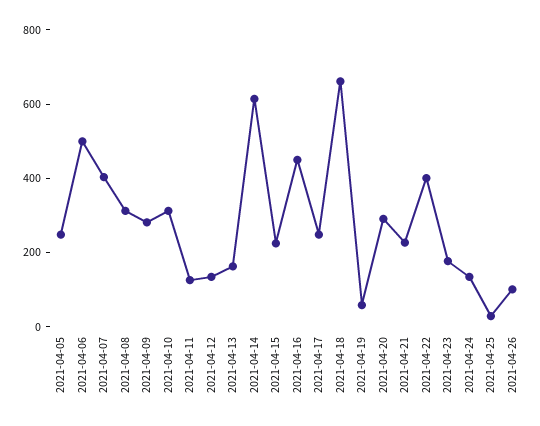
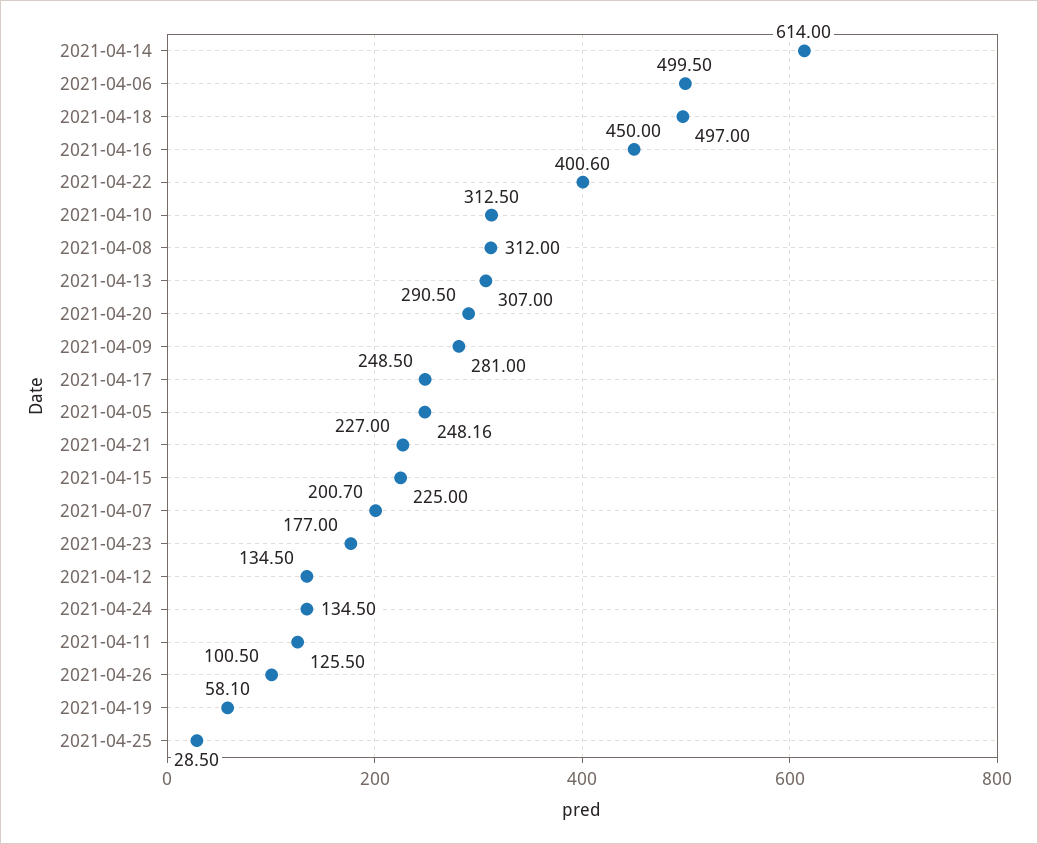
2021-04-07: 400 -> 200.7
2021-04-13: 150 -> 307
2021-04-18: 650 -> 497

